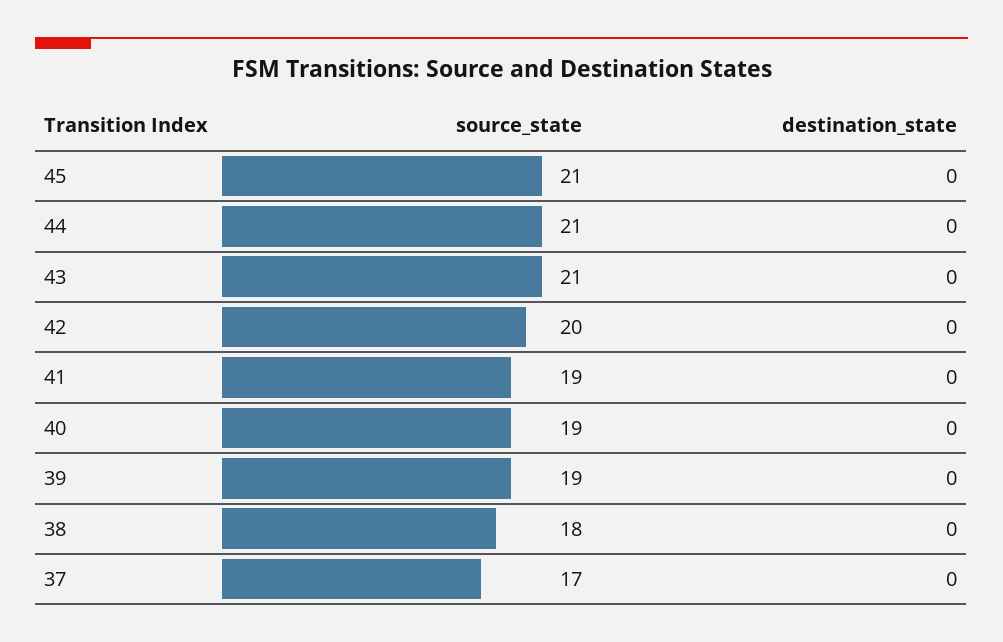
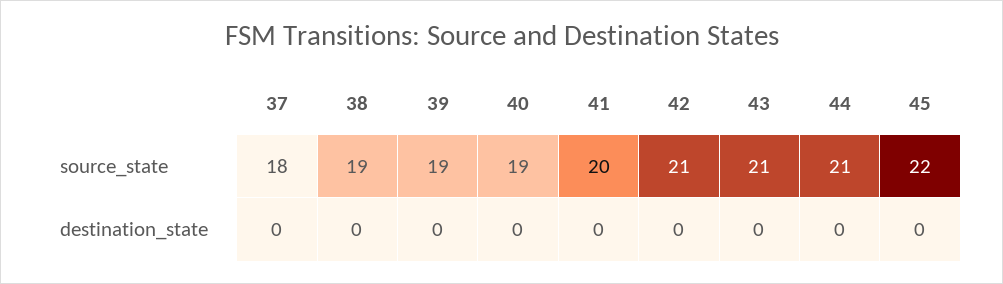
source_state, 45: 21 -> 22
source_state, 42: 20 -> 21
source_state, 41: 19 -> 20
source_state, 38: 18 -> 19
source_state, 37: 17 -> 18

